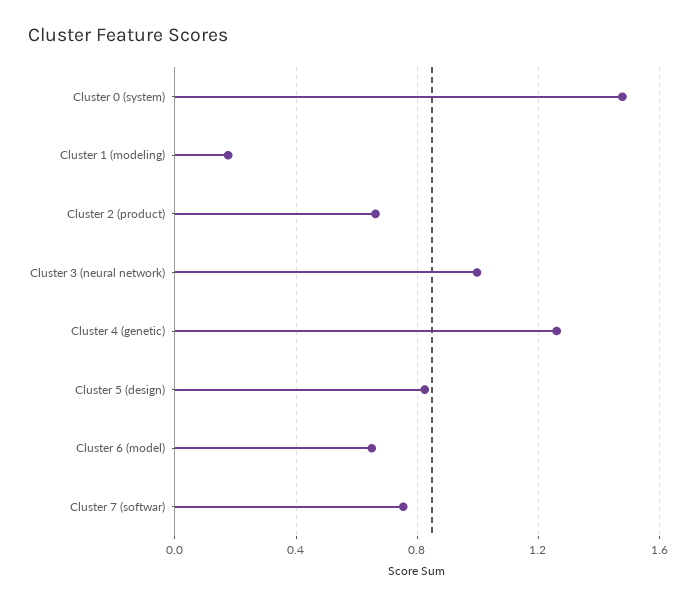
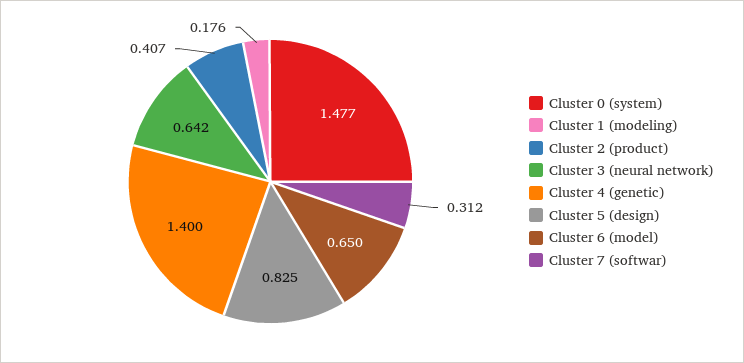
Cluster 2 (product): 0.65 -> 0.407
Cluster 3 (neural network): 1 -> 0.642
Cluster 4 (genetic): 1.25 -> 1.4
Cluster 7 (softwar): 0.75 -> 0.312

